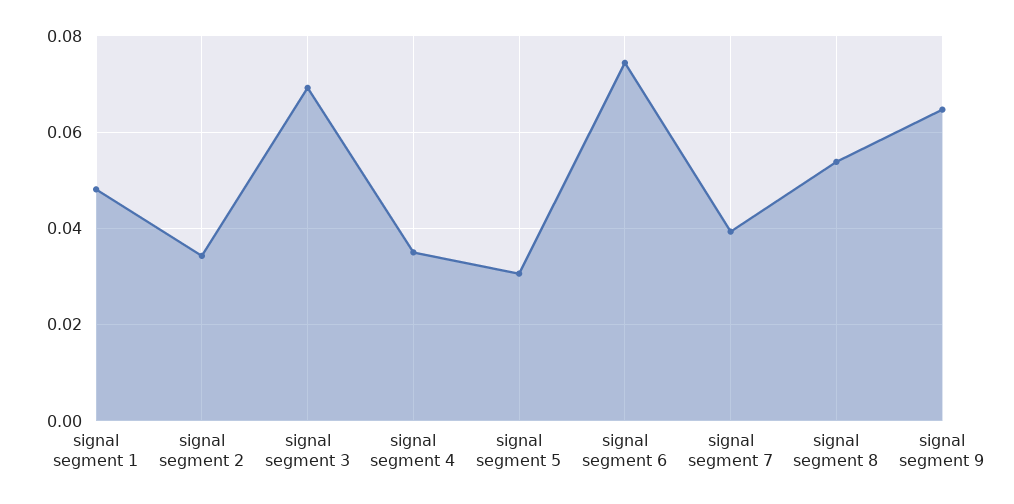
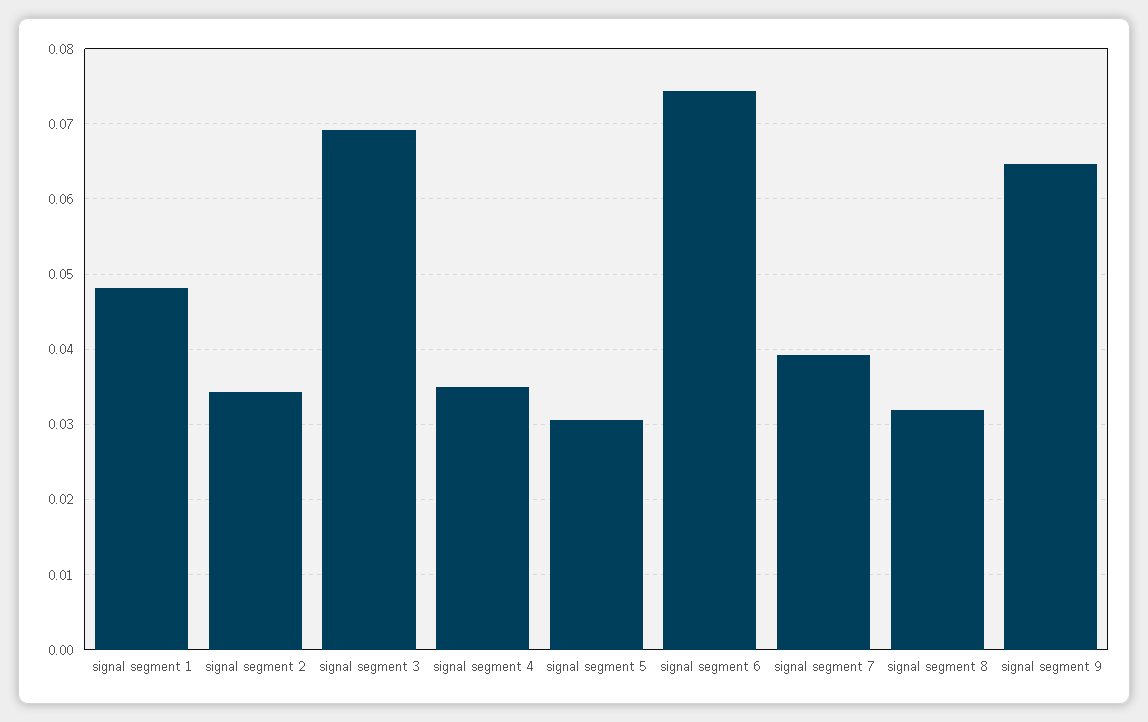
signal segment 8: 0.054 -> 0.032

